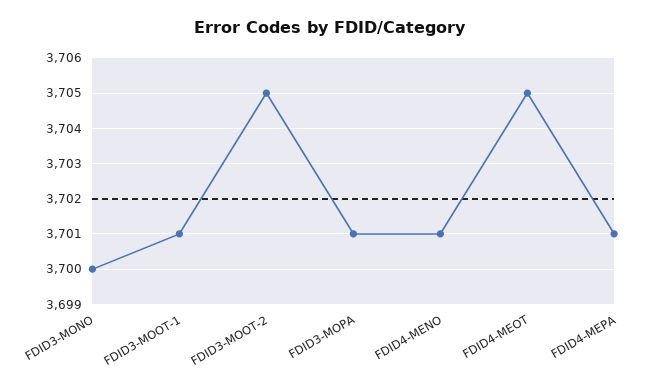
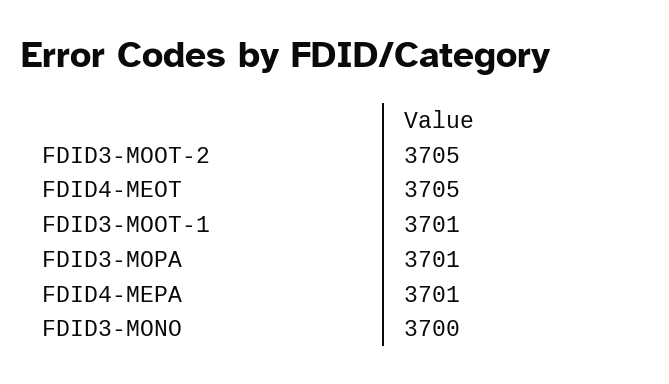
FDID4-MENO: 3701 -> none

